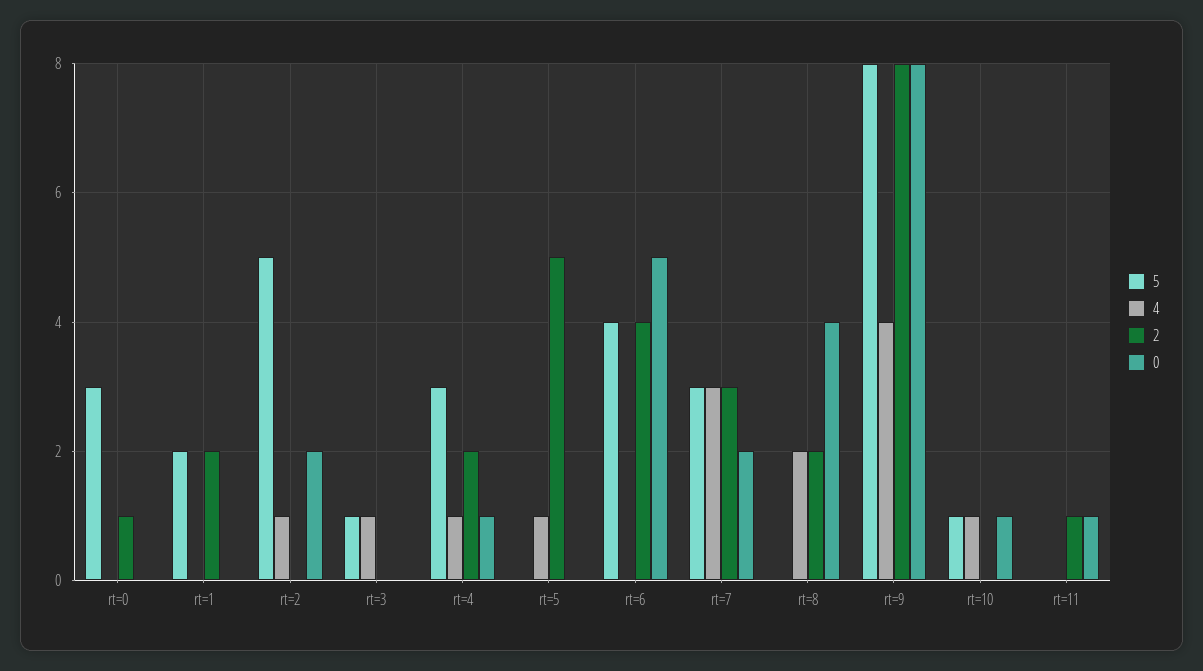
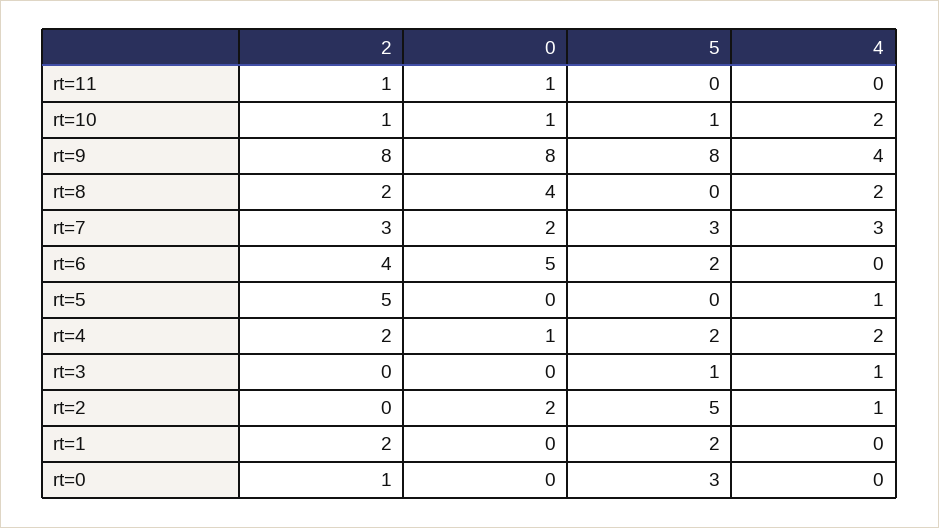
5, rt=4: 3 -> 2
4, rt=4: 1 -> 2
5, rt=6: 4 -> 2
4, rt=10: 1 -> 2
2, rt=10: 0 -> 1

